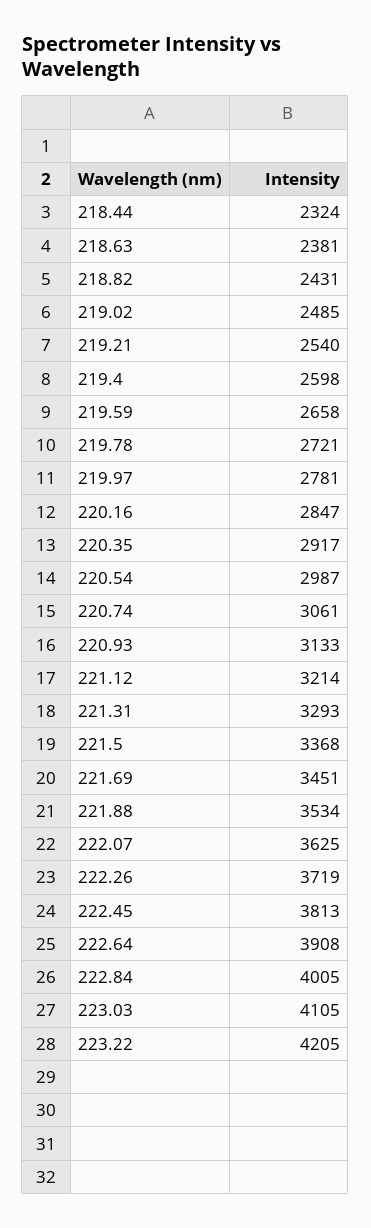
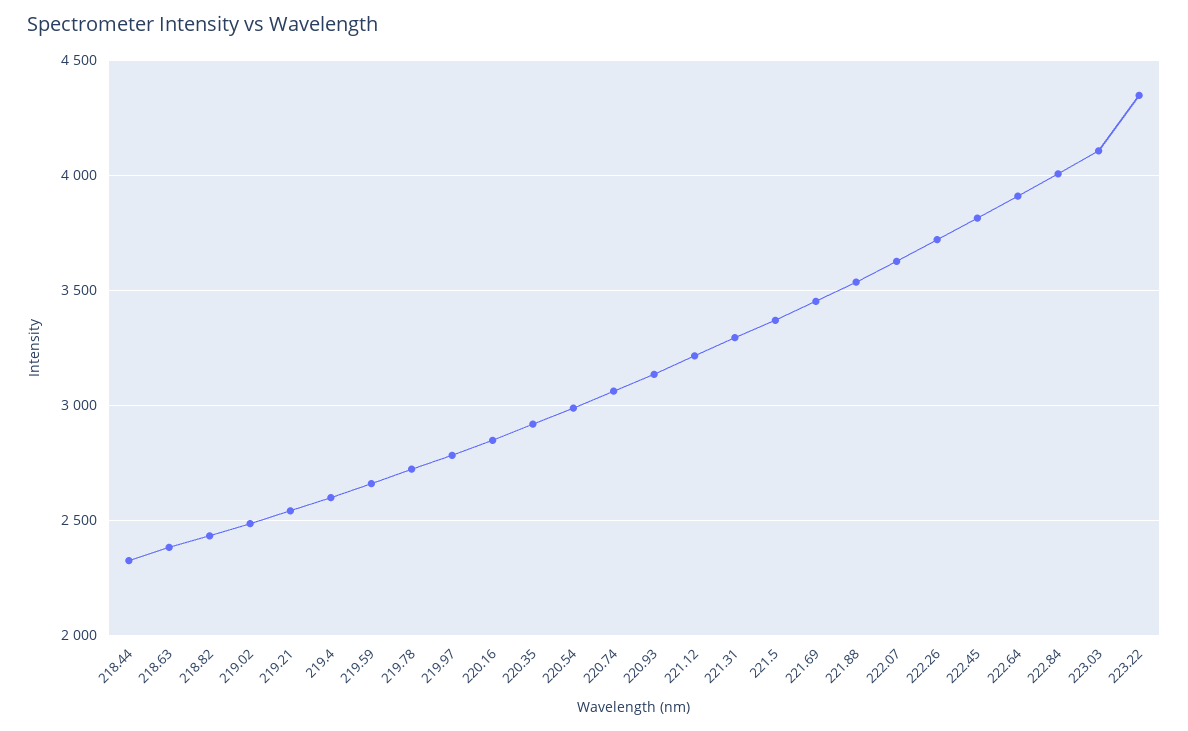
223.22: 4205 -> 4350

